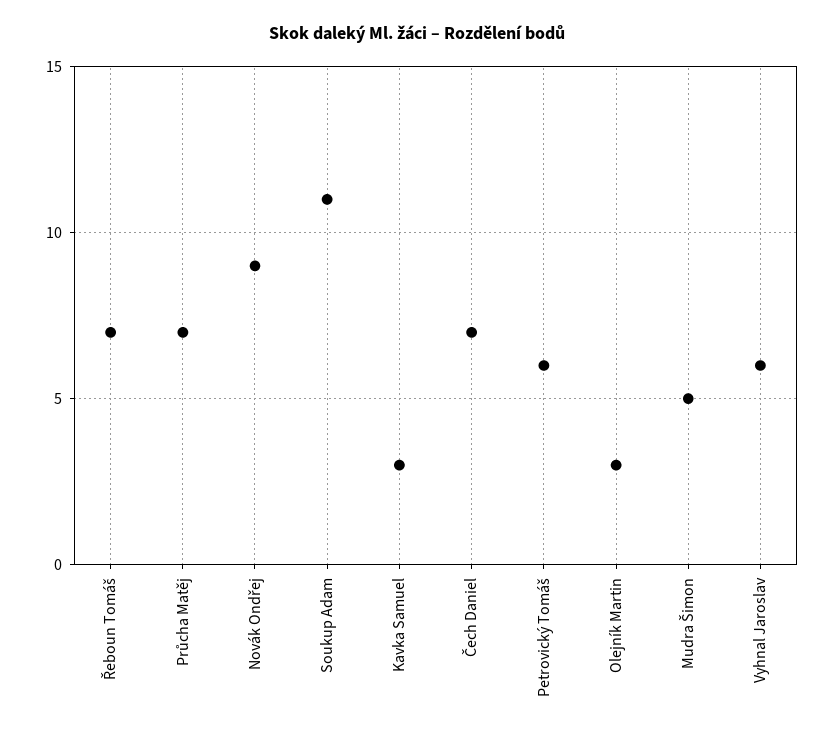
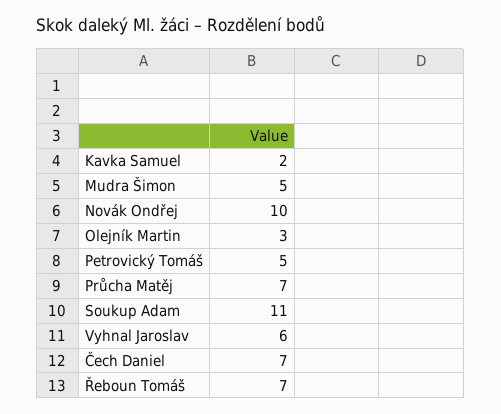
Novák Ondřej: 9 -> 10
Kavka Samuel: 3 -> 2
Petrovický Tomáš: 6 -> 5

